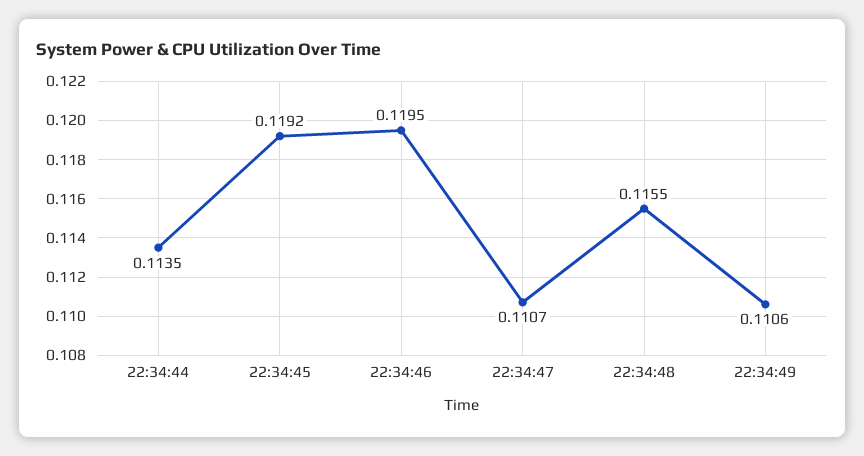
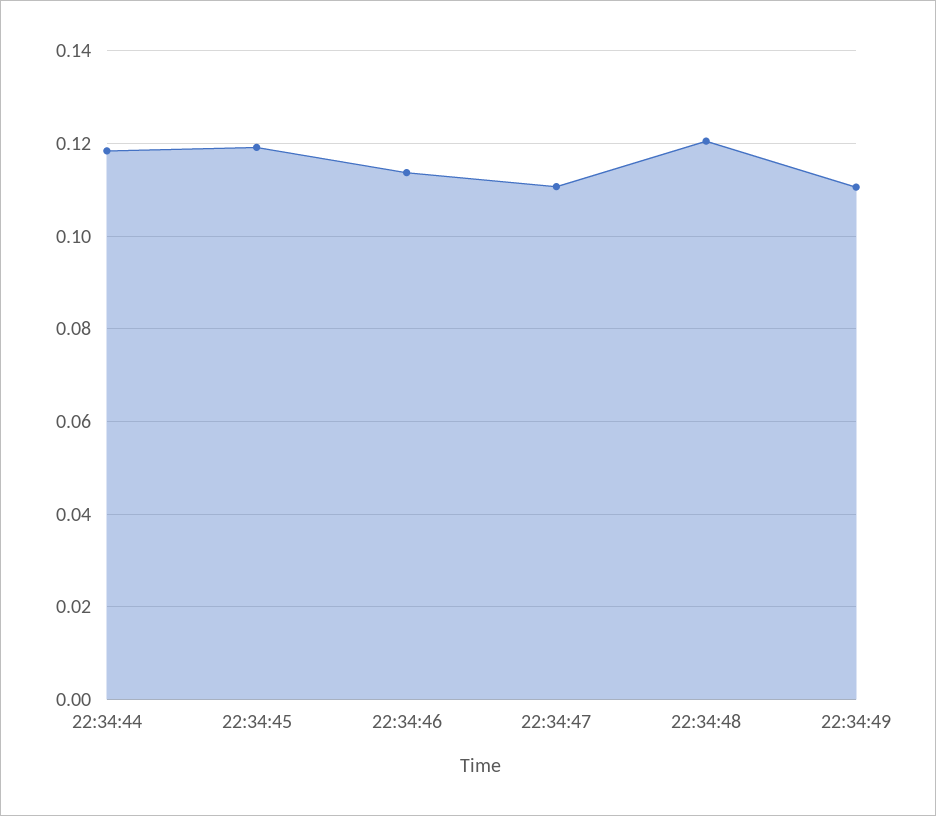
22:34:44: 0.1135 -> 0.118
22:34:46: 0.1195 -> 0.114
22:34:48: 0.1155 -> 0.12

